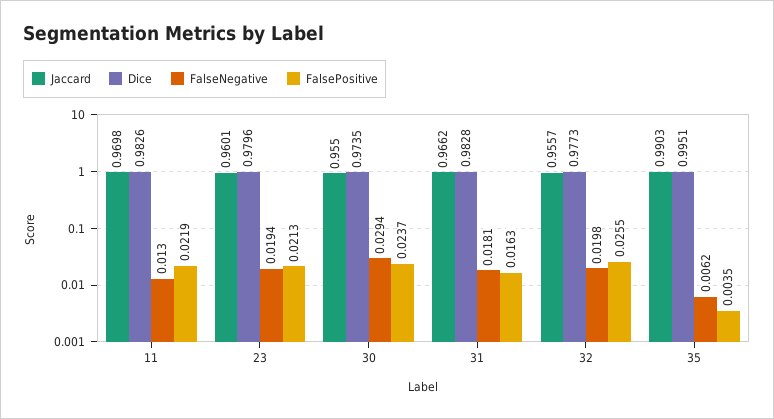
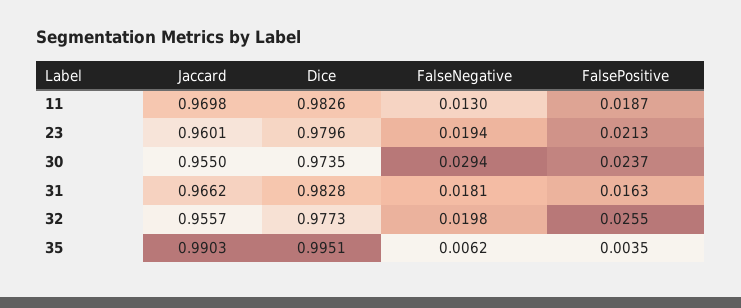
FalsePositive, 11: 0.0219 -> 0.0187

